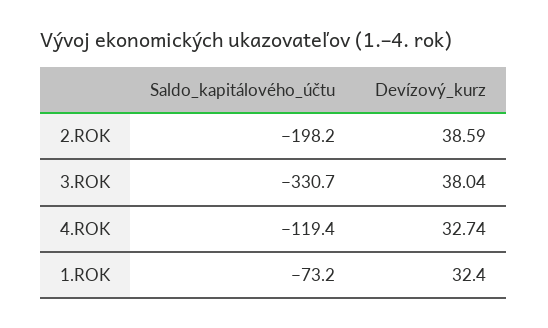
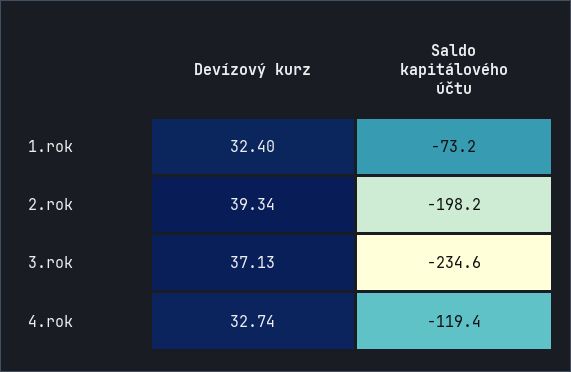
Devízový_kurz, 2.ROK: 38.59 -> 39.34
Saldo_kapitálového_účtu, 3.ROK: -330.7 -> -234.6
Devízový_kurz, 3.ROK: 38.04 -> 37.13

